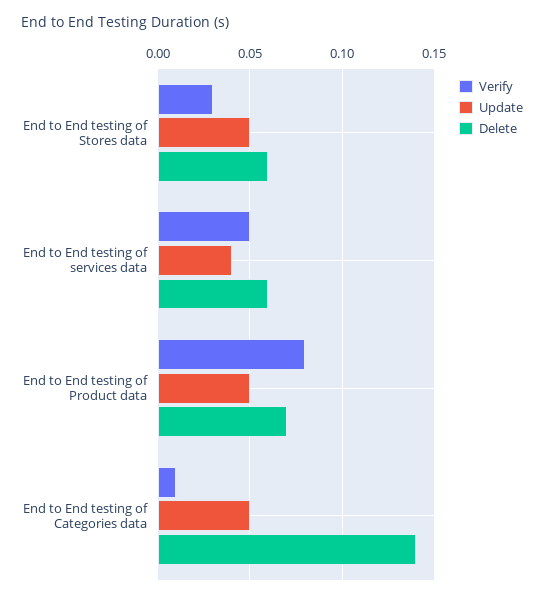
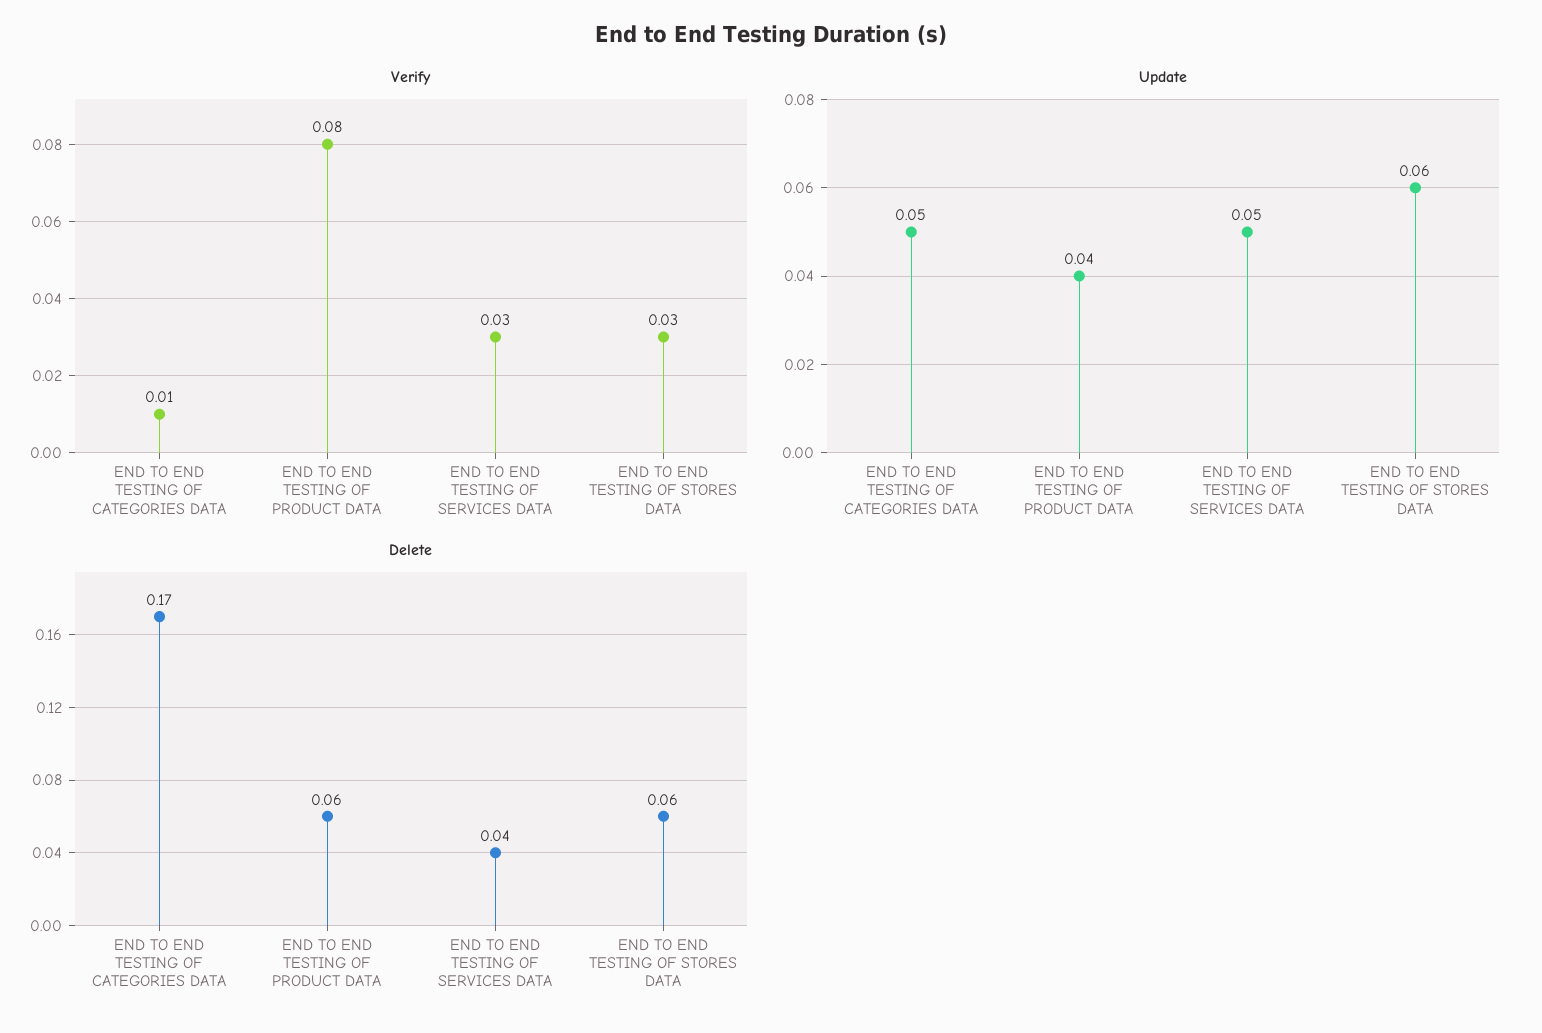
Update, End to End testing of Stores data: 0.05 -> 0.06
Verify, End to End testing of services data: 0.05 -> 0.03
Update, End to End testing of services data: 0.04 -> 0.05
Delete, End to End testing of services data: 0.06 -> 0.04
Update, End to End testing of Product data: 0.05 -> 0.04
Delete, End to End testing of Product data: 0.07 -> 0.06
Delete, End to End testing of Categories data: 0.14 -> 0.17

